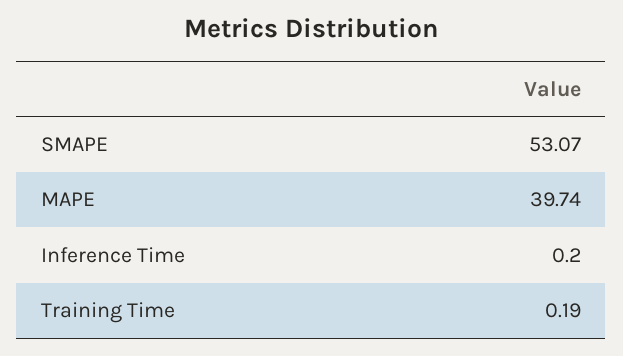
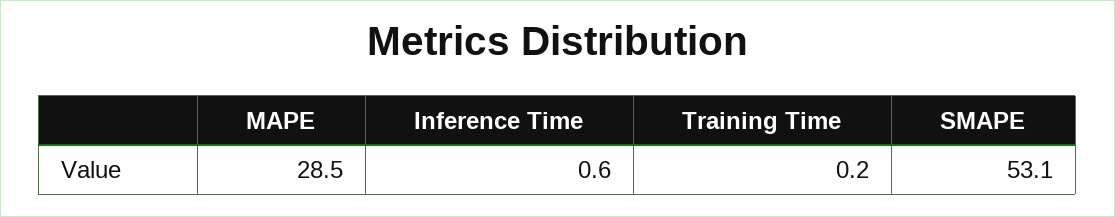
MAPE: 39.74 -> 28.5
Inference Time: 0.2 -> 0.6

